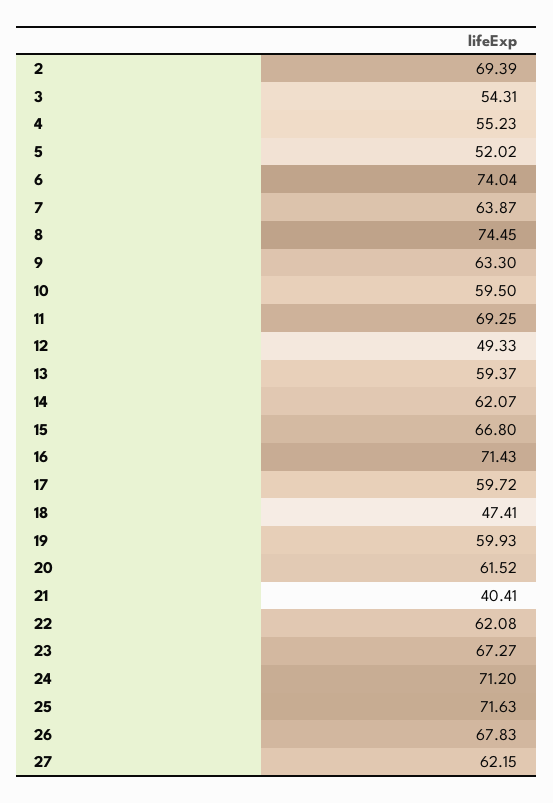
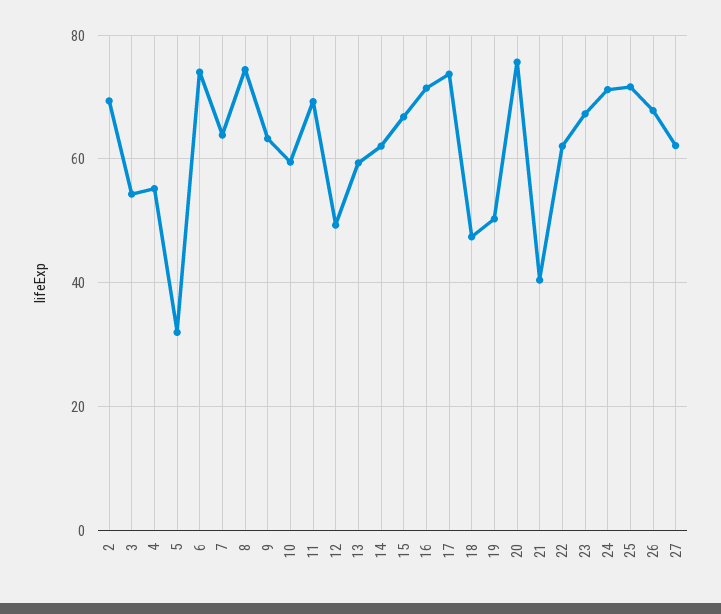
5: 52.02 -> 32
17: 59.72 -> 74
19: 59.93 -> 50
20: 61.52 -> 76

